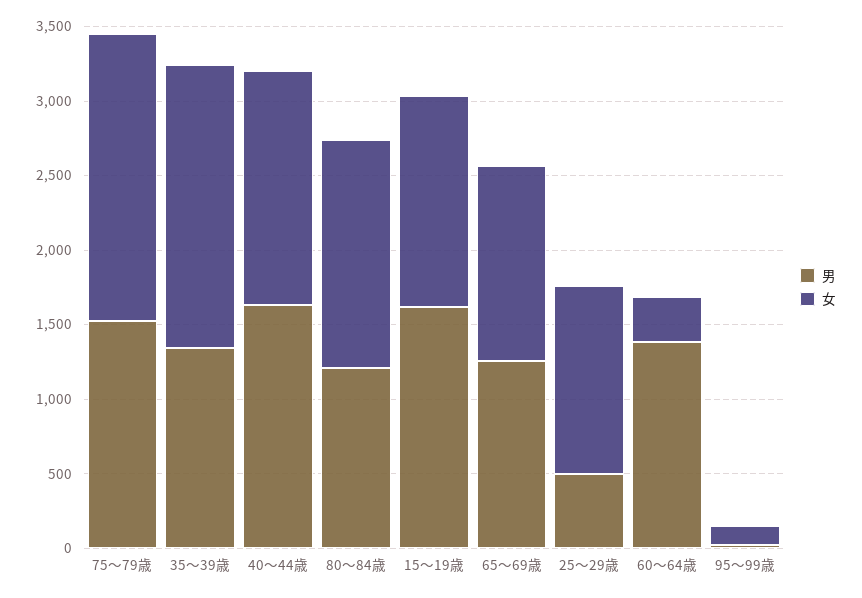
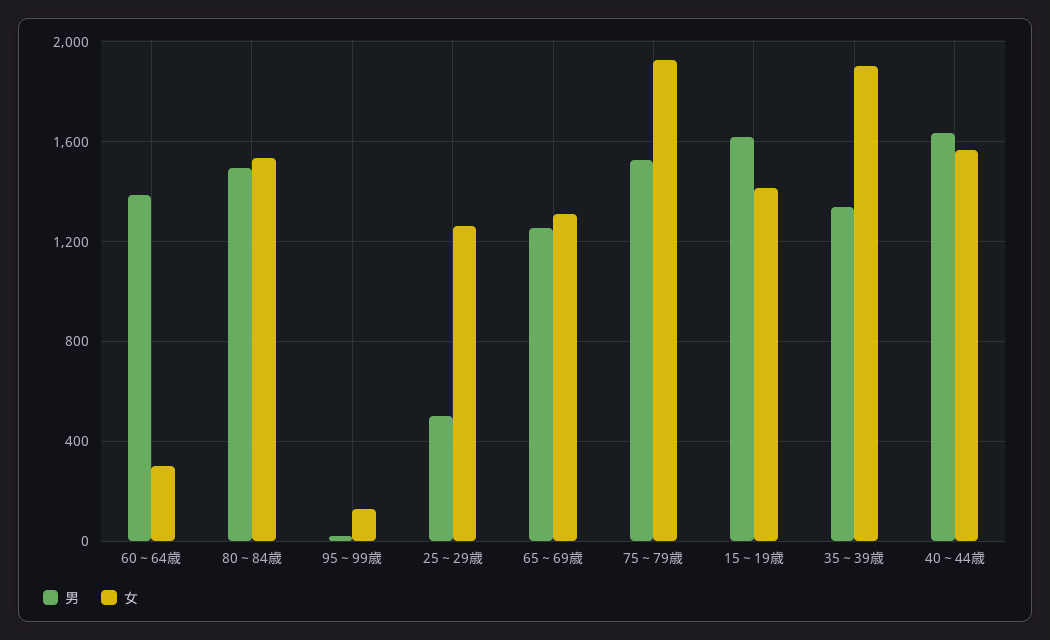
男, 80～84歳: 1200 -> 1500

